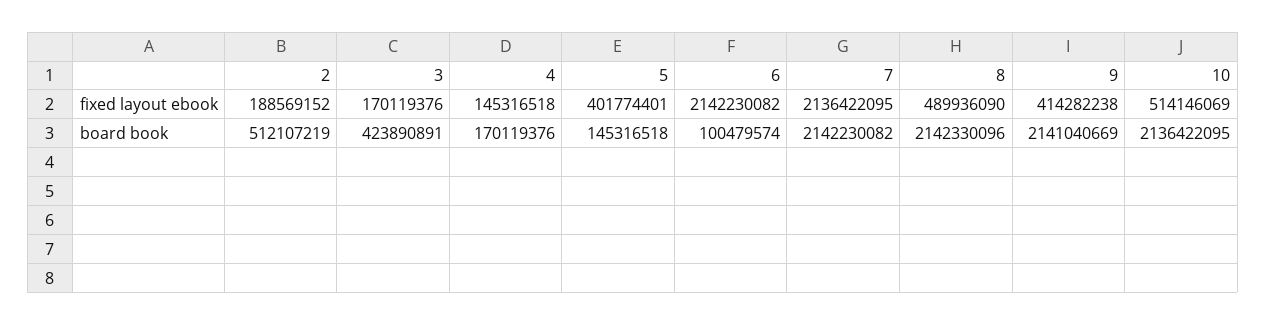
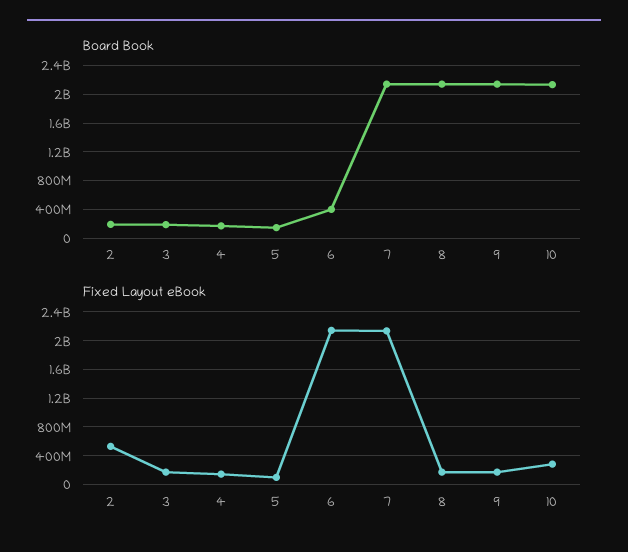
fixed layout ebook, 2: 188569152 -> 500000000
fixed layout ebook, 5: 401774401 -> 100000000
fixed layout ebook, 8: 489936090 -> 200000000
fixed layout ebook, 9: 414282238 -> 200000000
fixed layout ebook, 10: 514146069 -> 300000000
board book, 2: 512107219 -> 200000000
board book, 3: 423890891 -> 200000000
board book, 6: 100479574 -> 400000000

